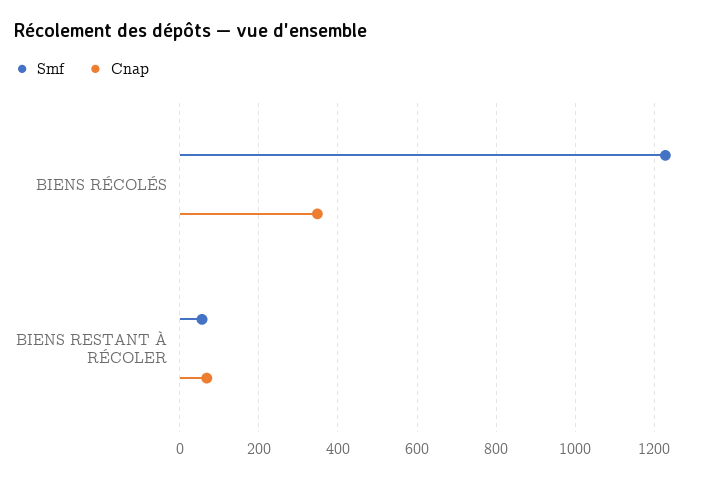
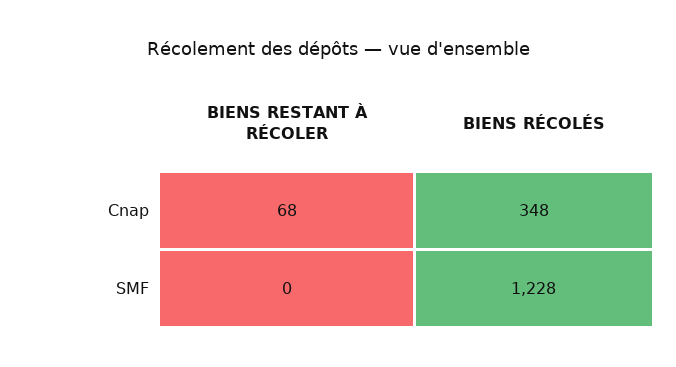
Smf, BIENS RESTANT À RÉCOLER: 60 -> 0

